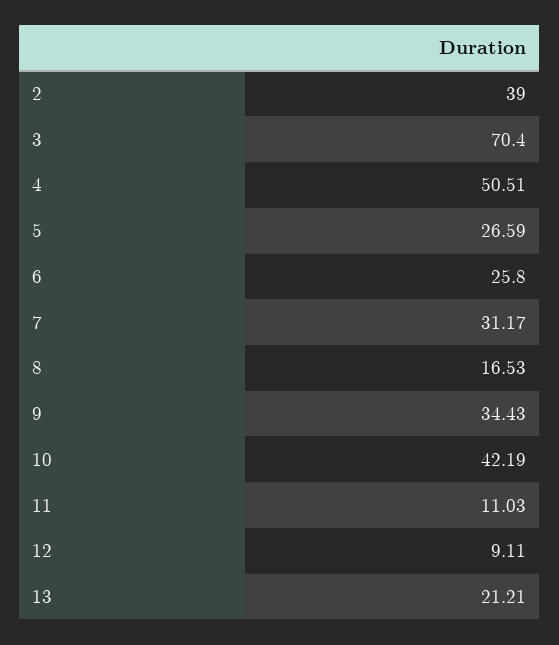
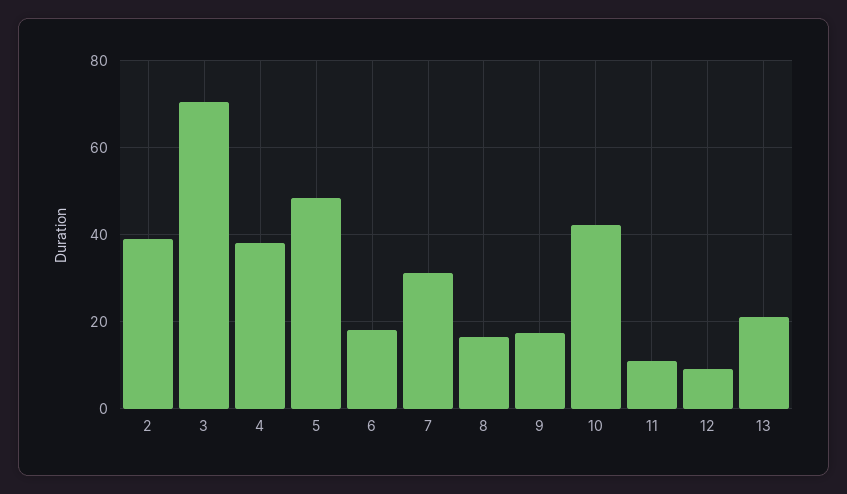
4: 50.51 -> 38
5: 26.59 -> 48
6: 25.8 -> 18
9: 34.43 -> 18

